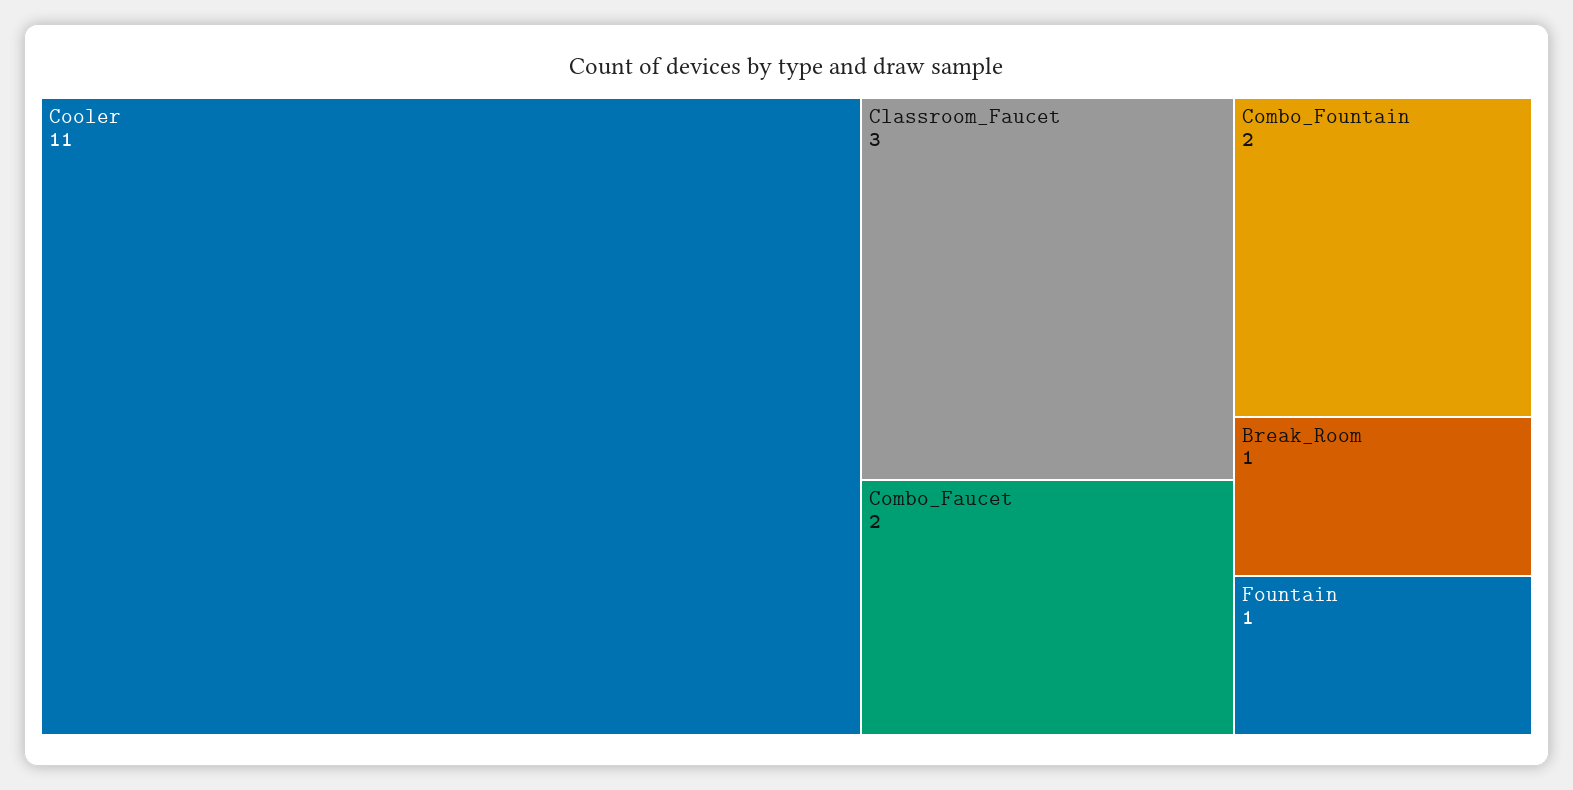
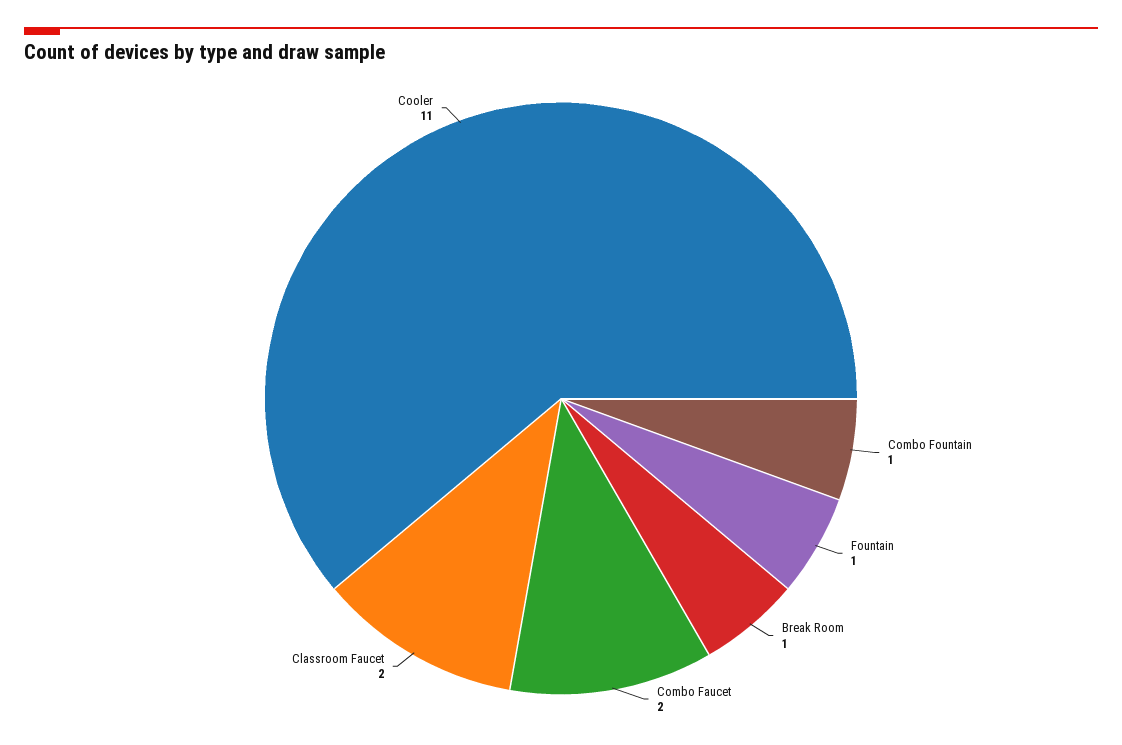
Classroom_Faucet: 3 -> 2
Combo_Fountain: 2 -> 1

